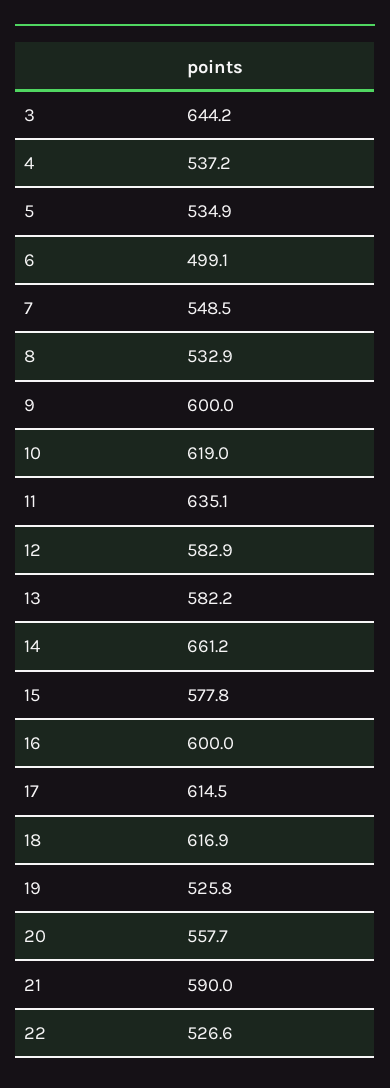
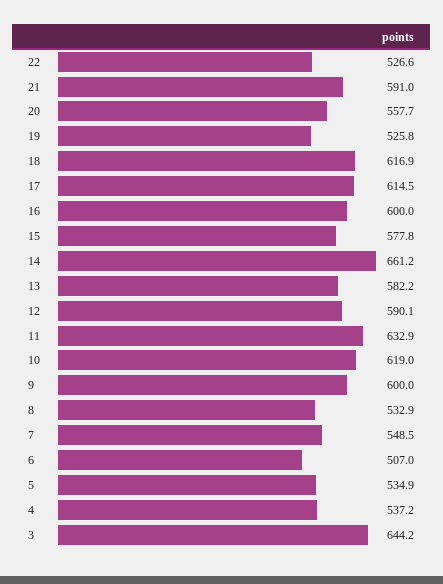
6: 499.1 -> 507
11: 635.1 -> 632.9
12: 582.9 -> 590.1
21: 590 -> 591

